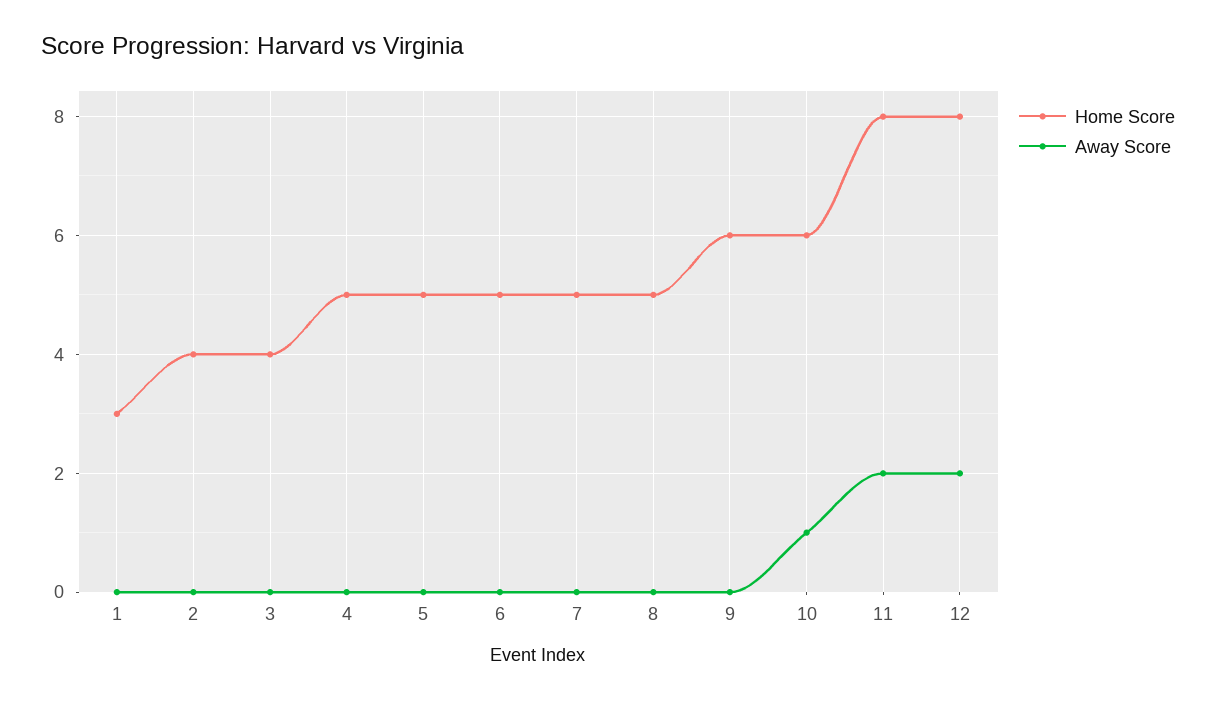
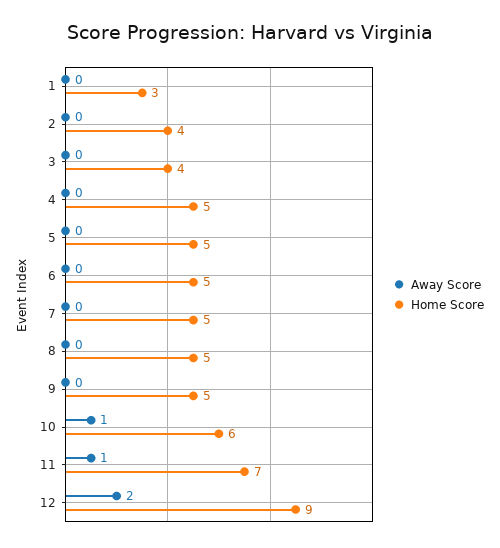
Home Score, 9: 6 -> 5
Home Score, 11: 8 -> 7
Away Score, 11: 2 -> 1
Home Score, 12: 8 -> 9

